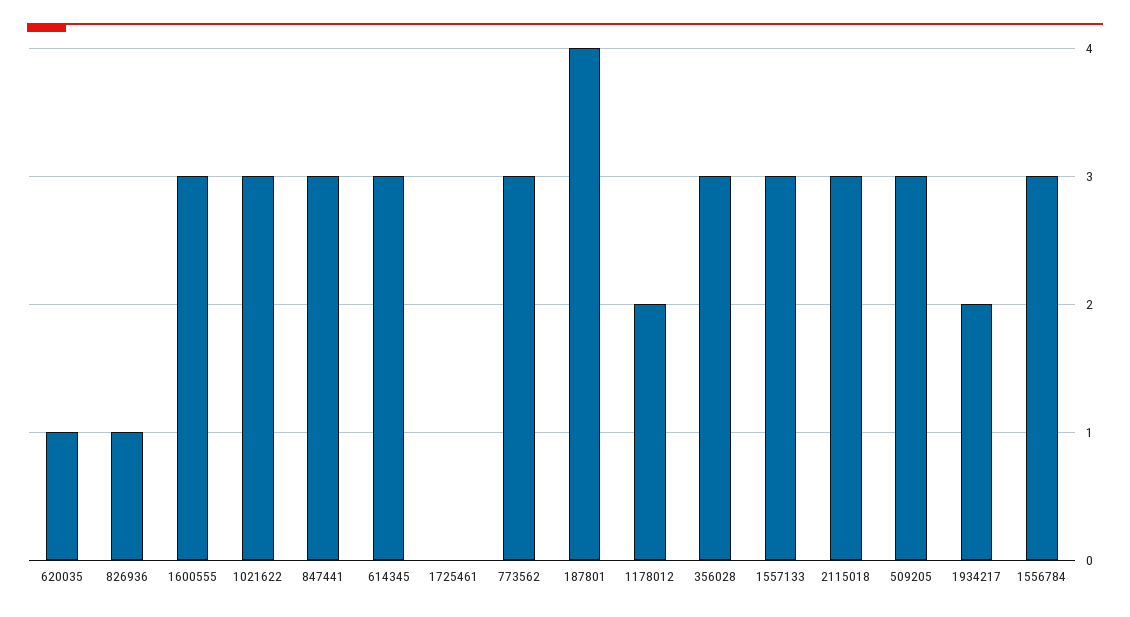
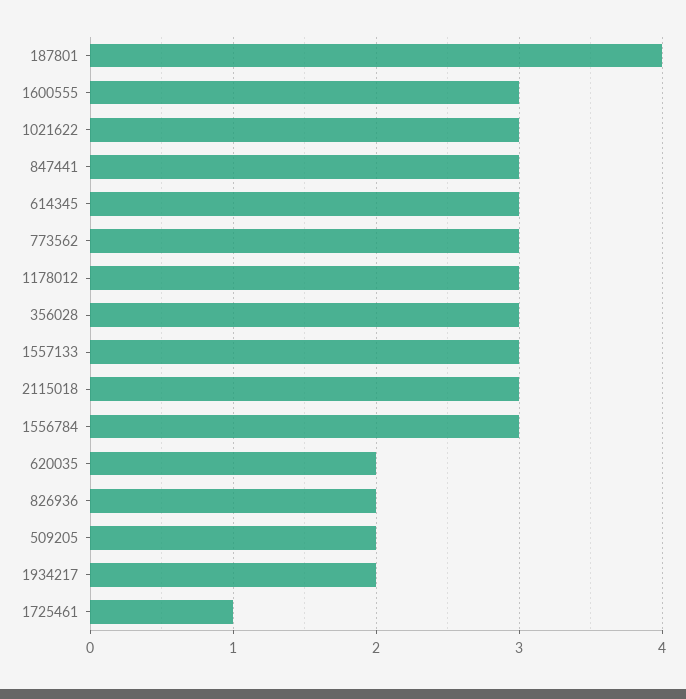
620035: 1 -> 2
826936: 1 -> 2
1725461: 0 -> 1
1178012: 2 -> 3
509205: 3 -> 2

